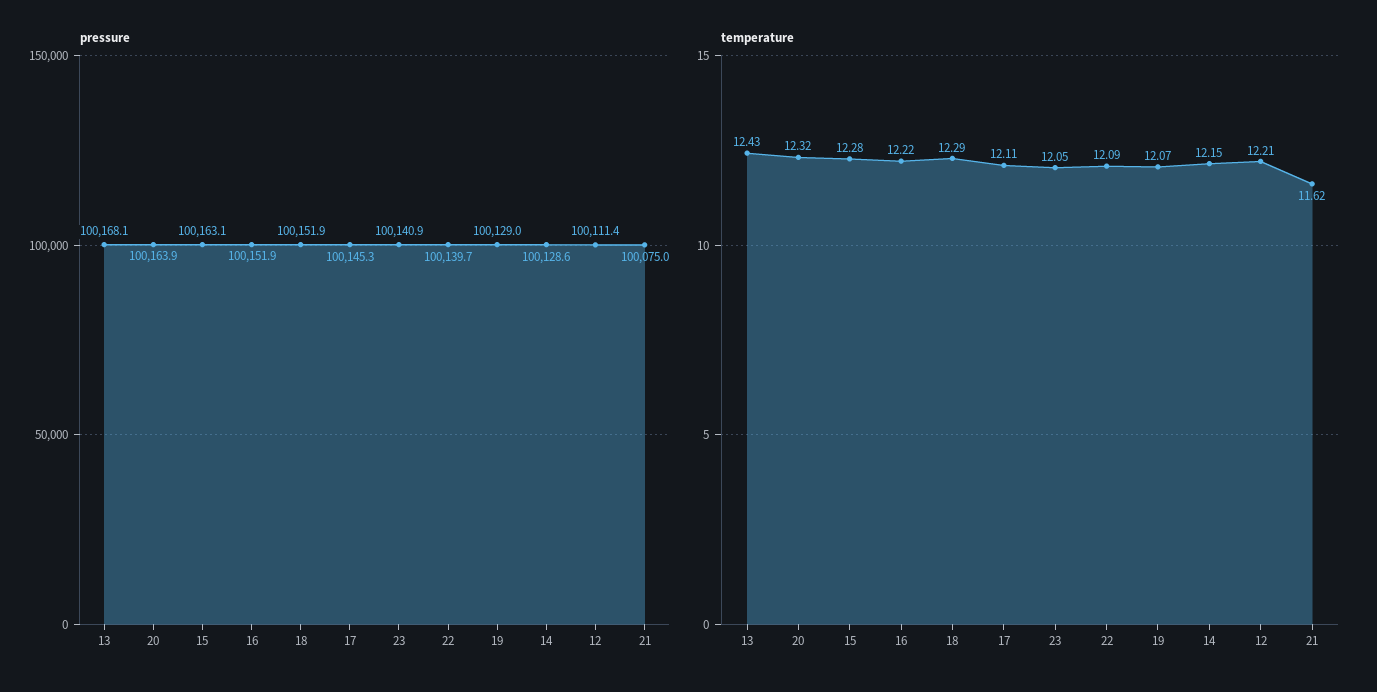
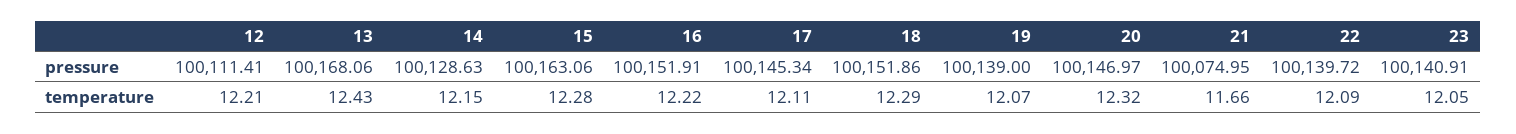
pressure, 20: 100163.9 -> 100146.97
pressure, 19: 100129 -> 100139
temperature, 21: 11.62 -> 11.66

